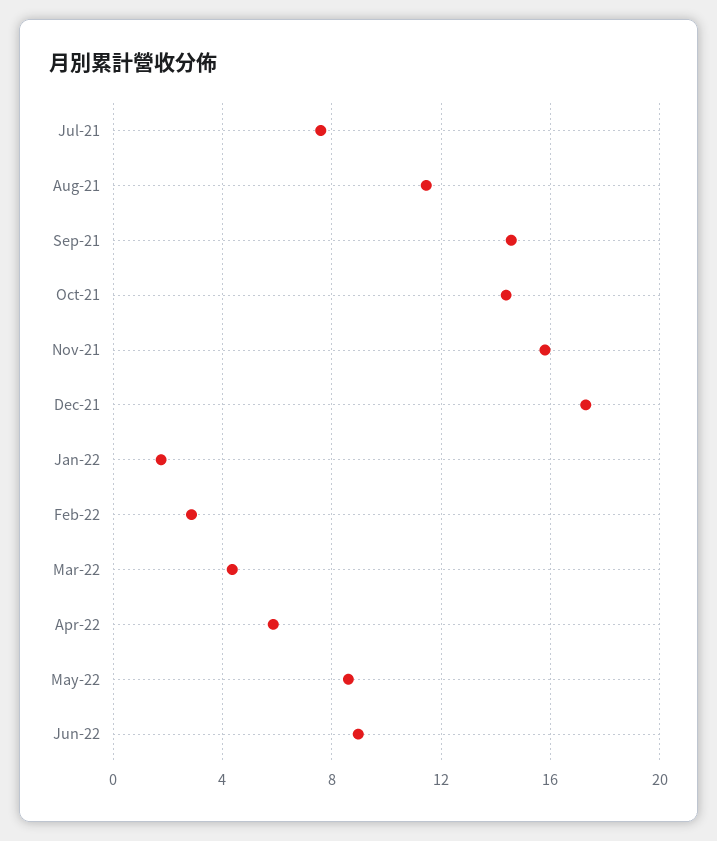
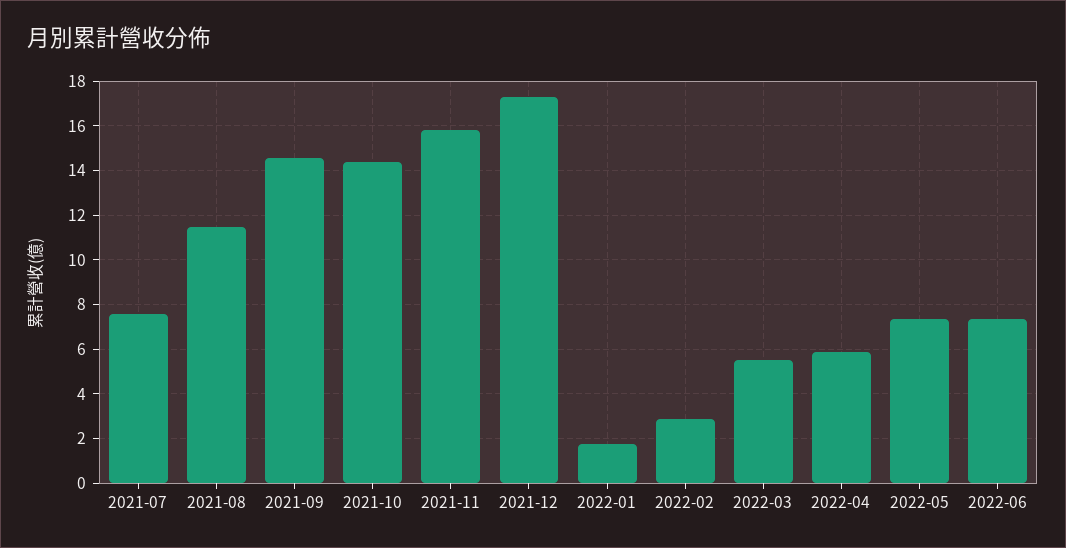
Mar-22: 4.5 -> 5.5
May-22: 8.5 -> 7.5
Jun-22: 9 -> 7.5

